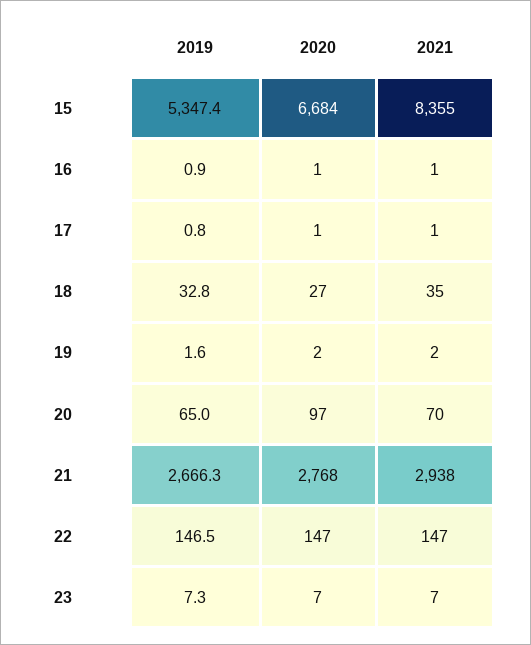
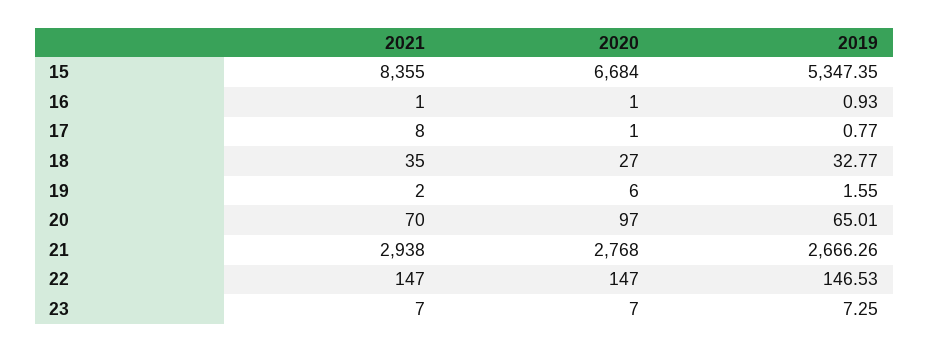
2021, 17: 1 -> 8
2020, 19: 2 -> 6

